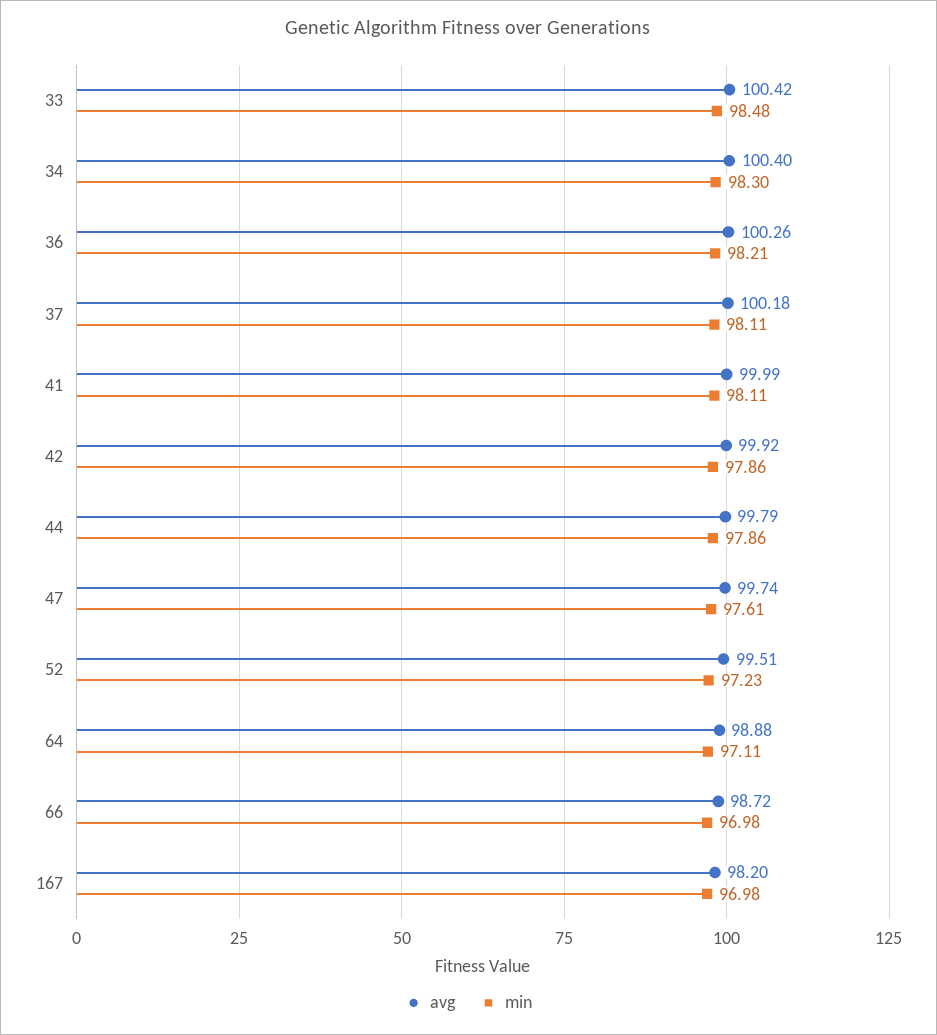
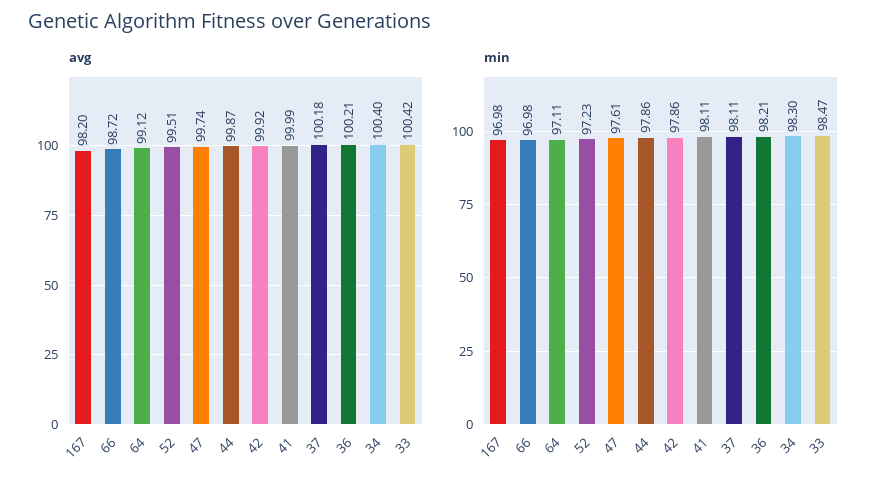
min, 33: 98.48 -> 98.47
avg, 36: 100.26 -> 100.21
avg, 44: 99.79 -> 99.87
avg, 64: 98.88 -> 99.12

